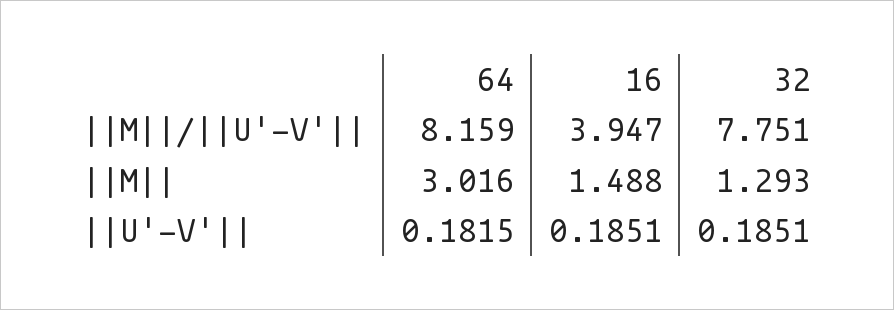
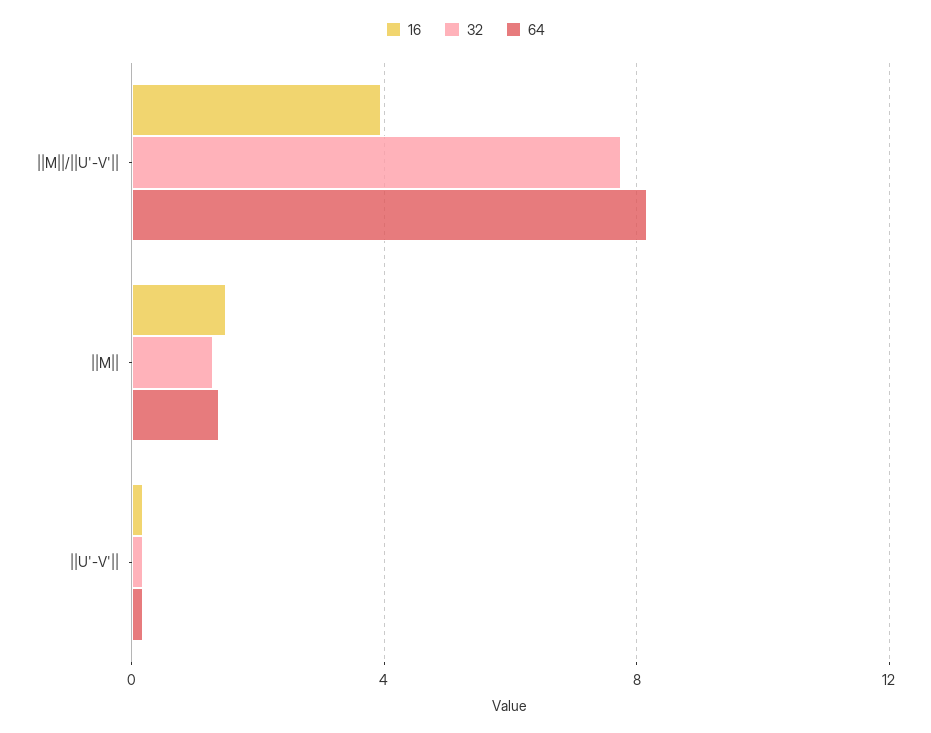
64, ||M||: 3.016 -> 1.5

